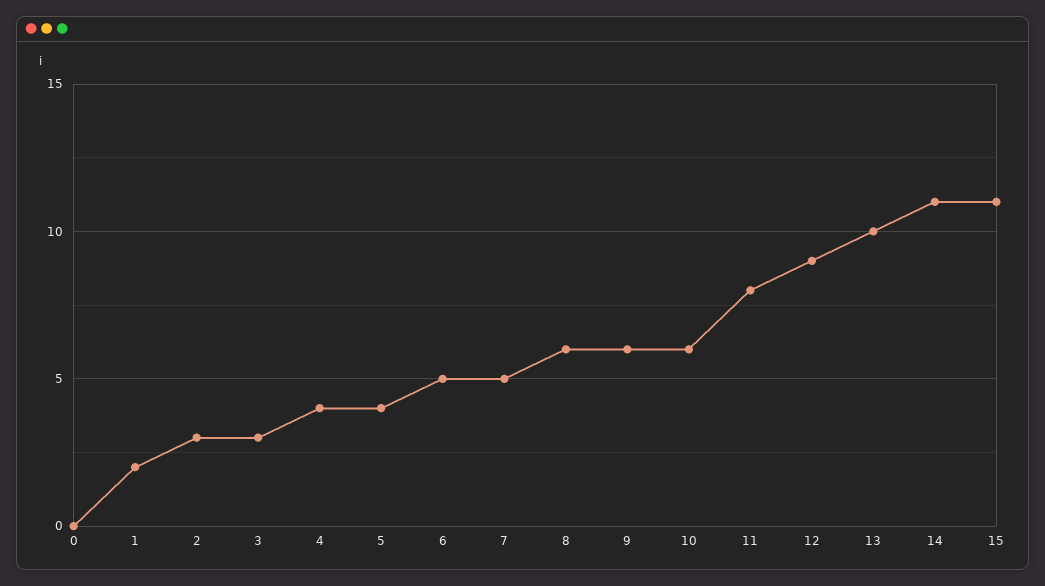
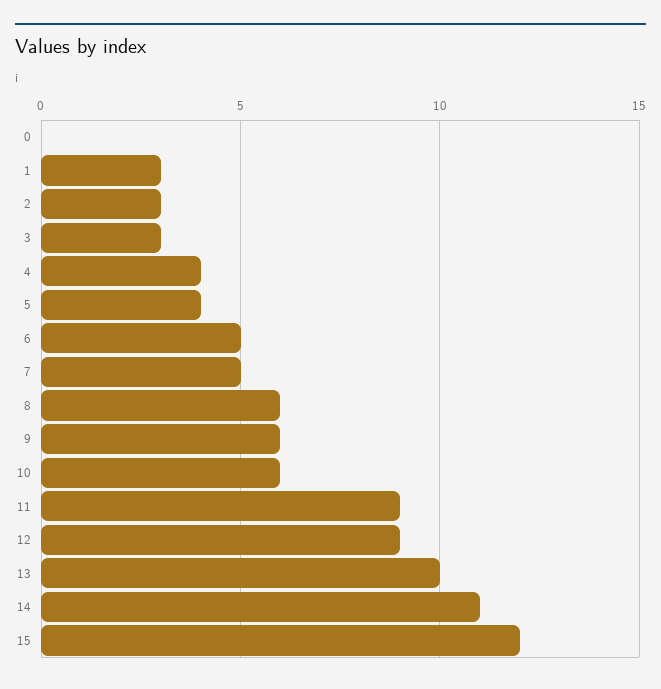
1: 2 -> 3
11: 8 -> 9
15: 11 -> 12

